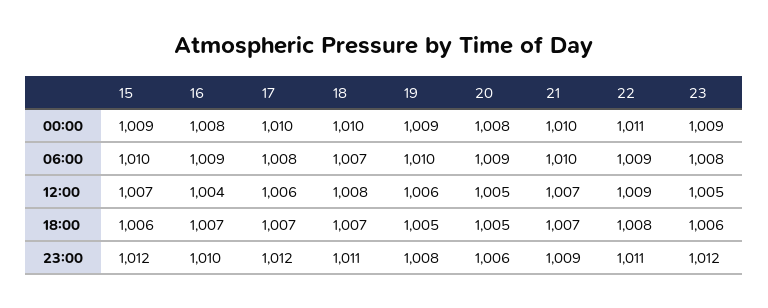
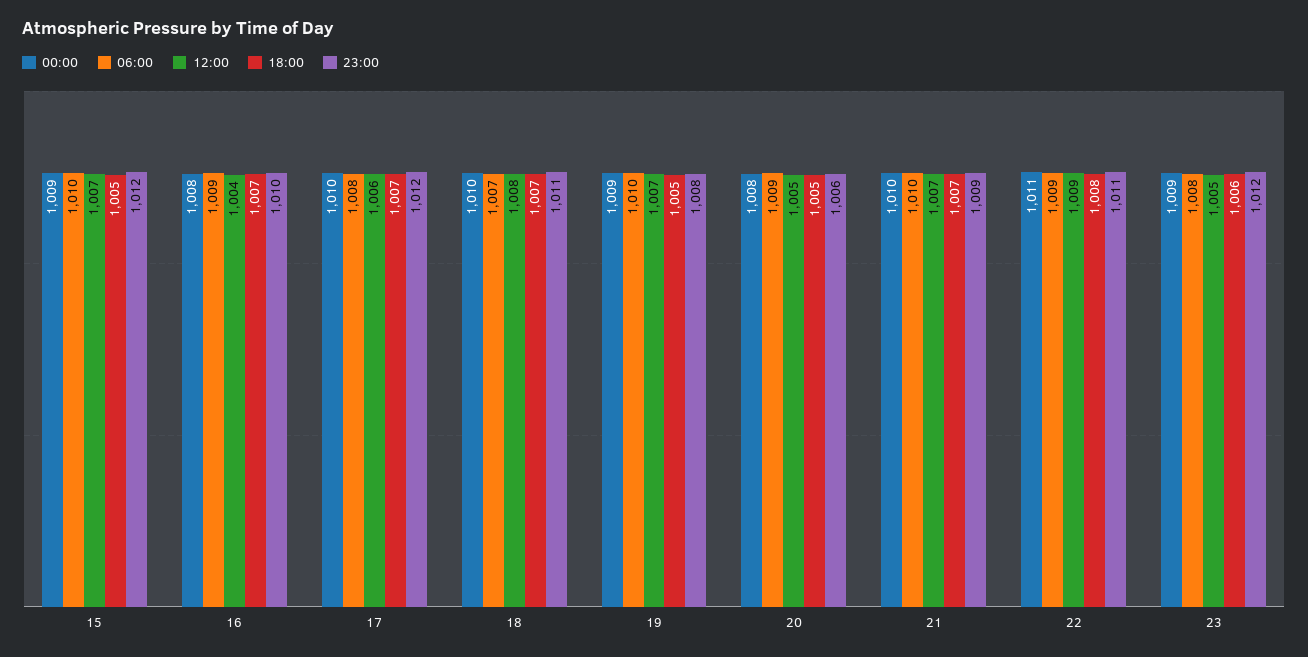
12:00, 19: 1006 -> 1007
18:00, 15: 1006 -> 1005

